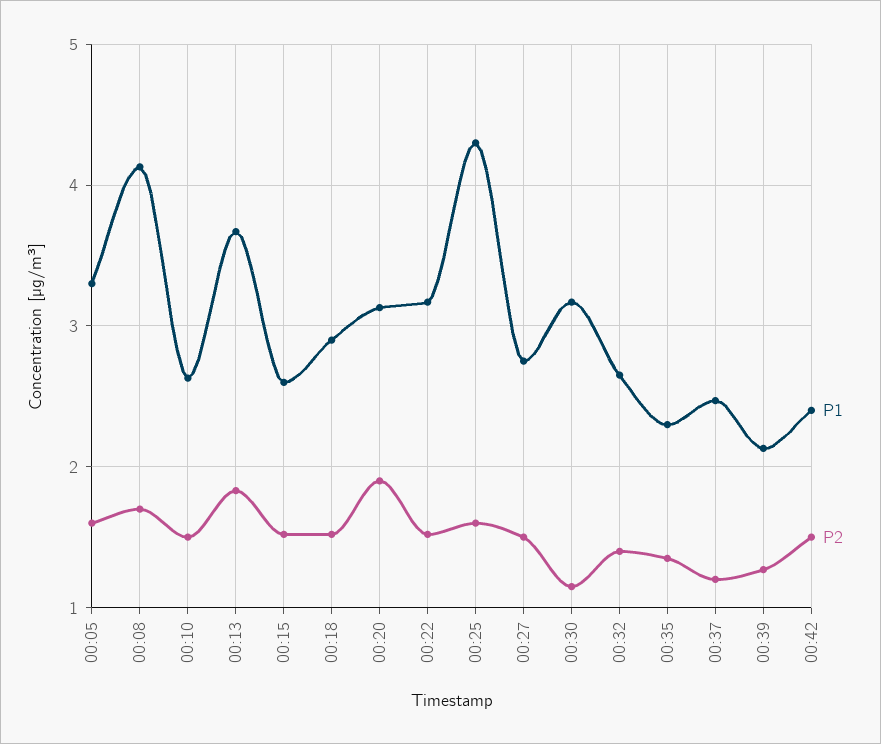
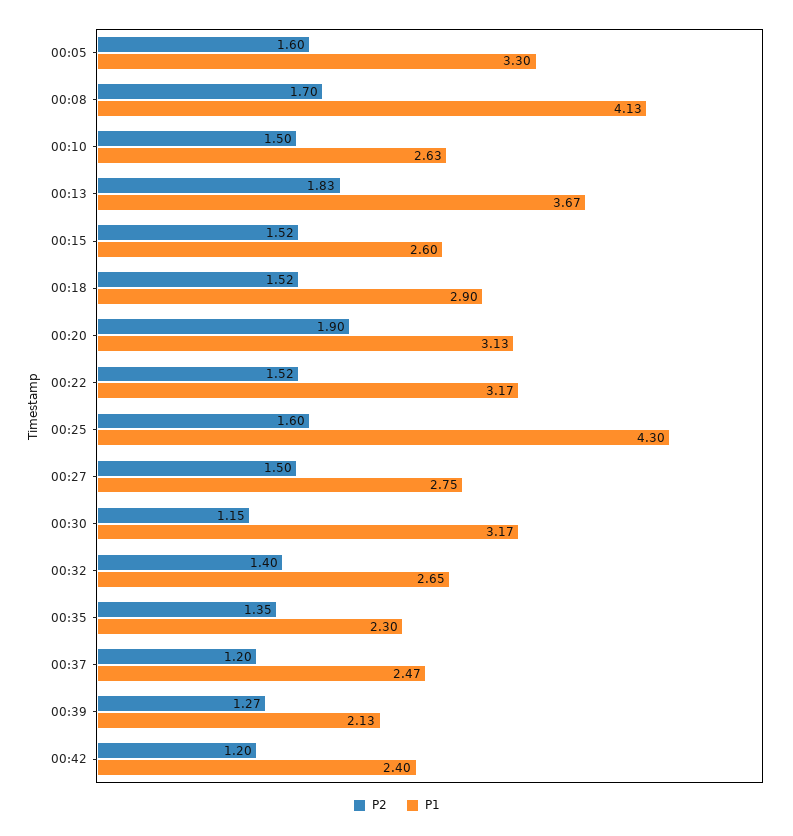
P2, 00:42: 1.5 -> 1.2

